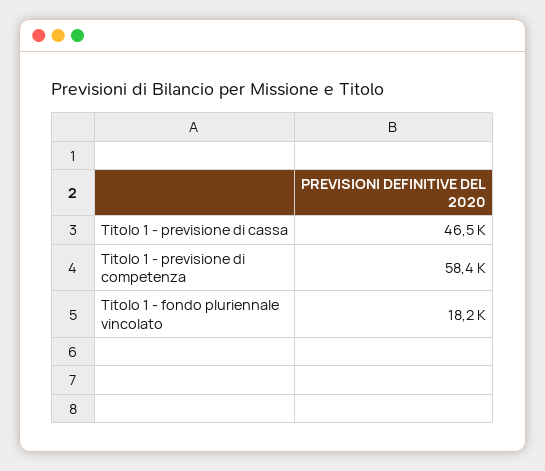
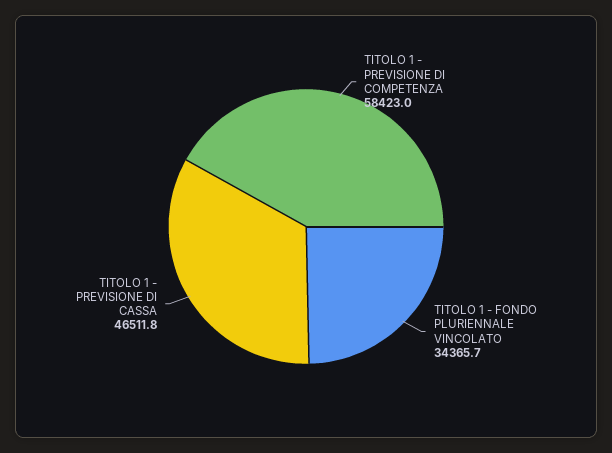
Titolo 1 - fondo pluriennale vincolato: 18200 -> 34365.7

